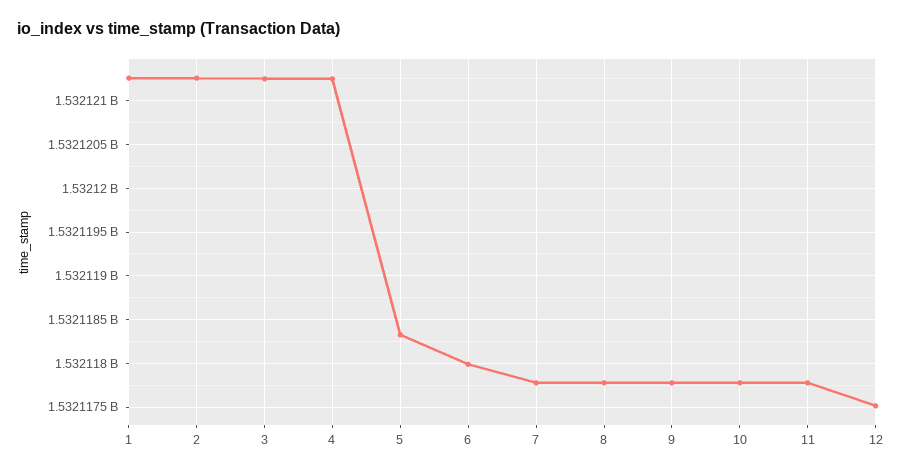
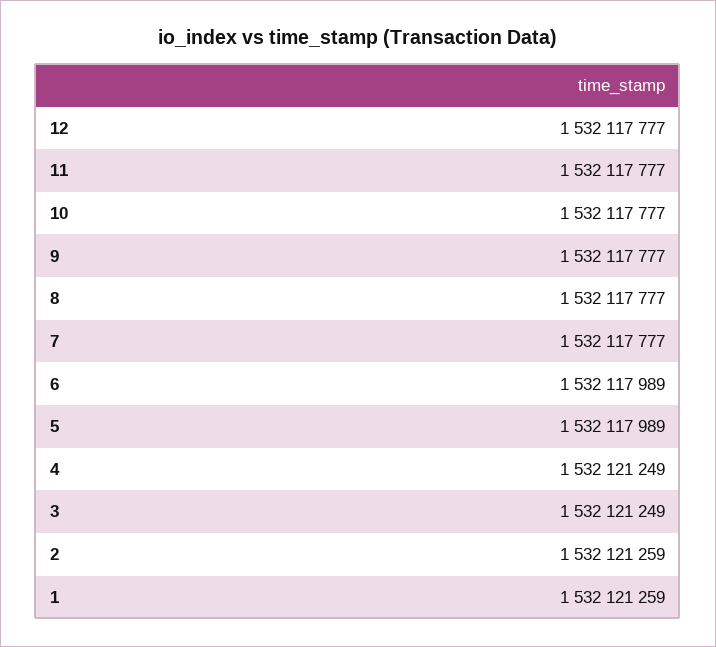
5: 1532118300 -> 1532117989
12: 1532117500 -> 1532117777

